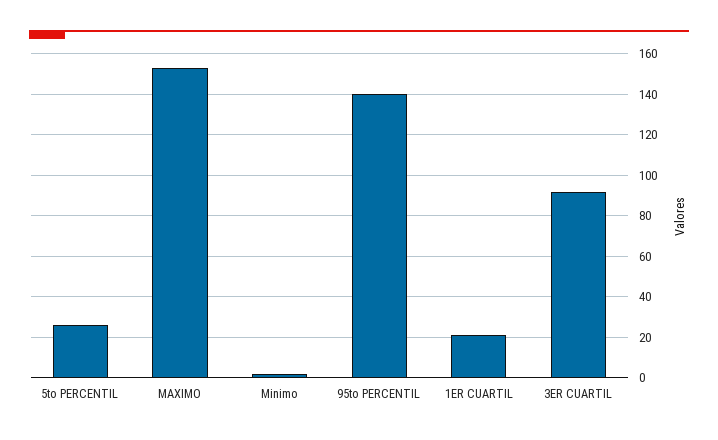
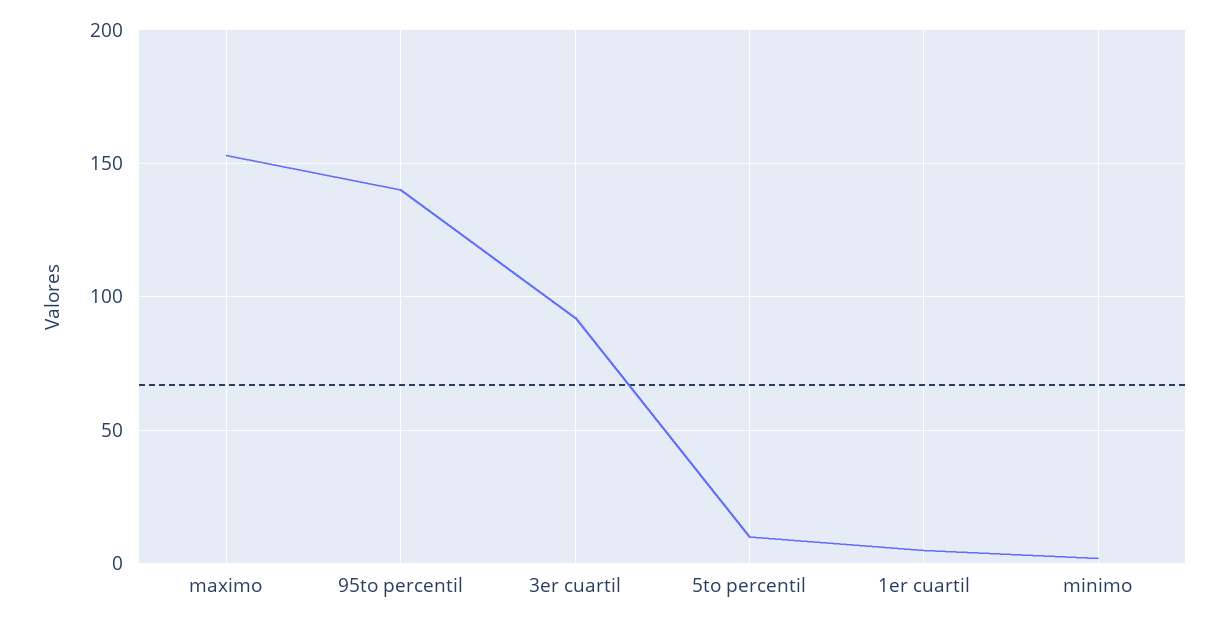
5to PERCENTIL: 25 -> 10
1ER CUARTIL: 20 -> 5

